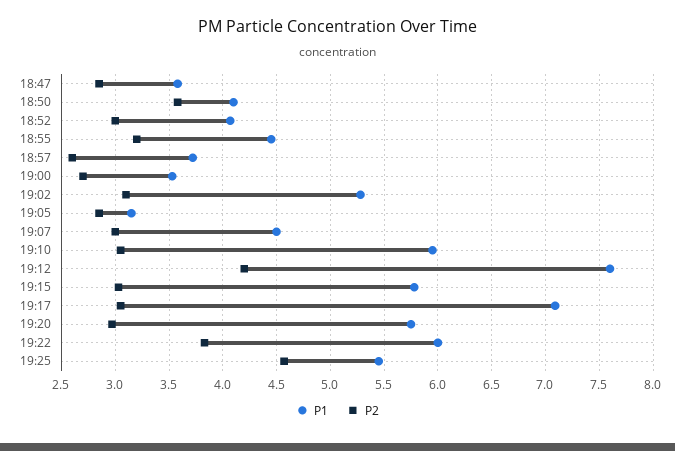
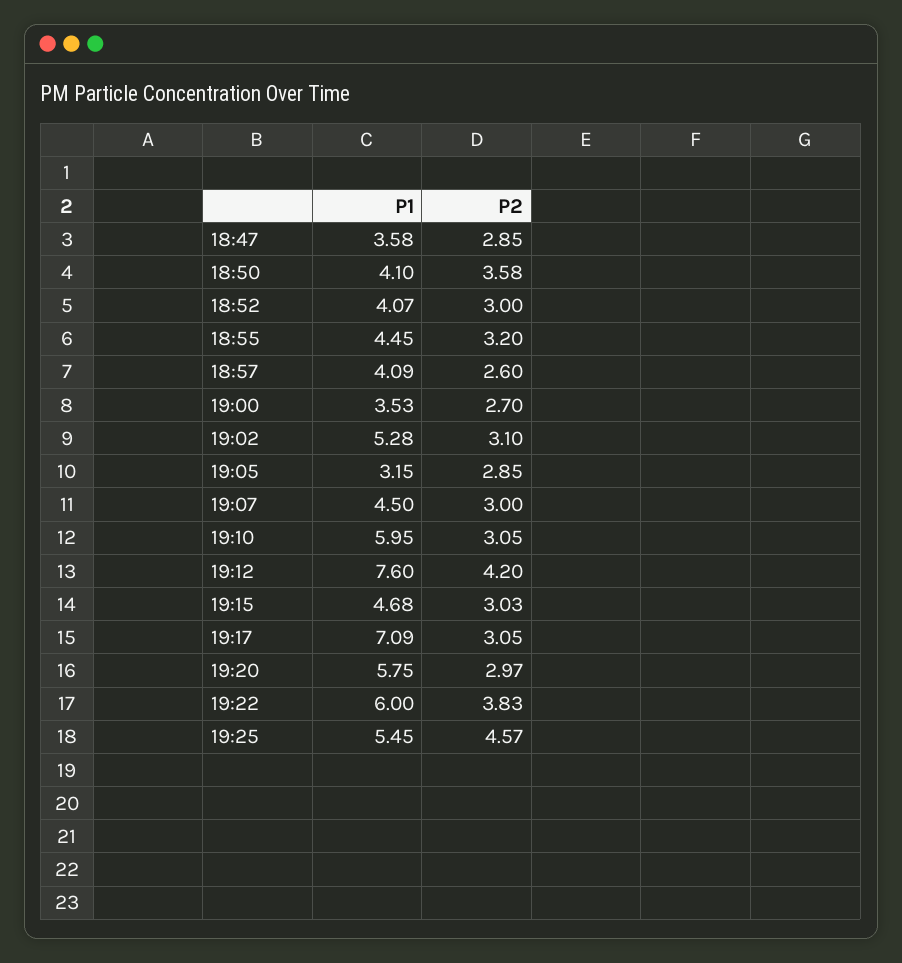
P1, 18:57: 3.7 -> 4.09
P1, 19:15: 5.8 -> 4.68

